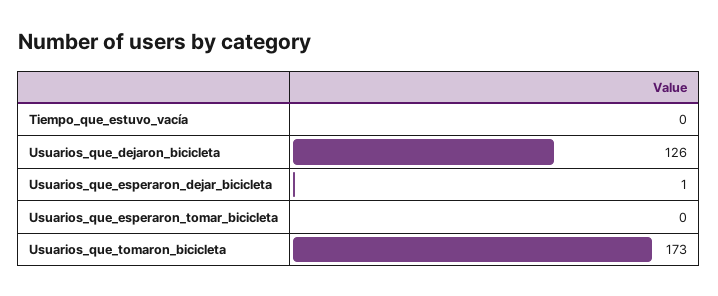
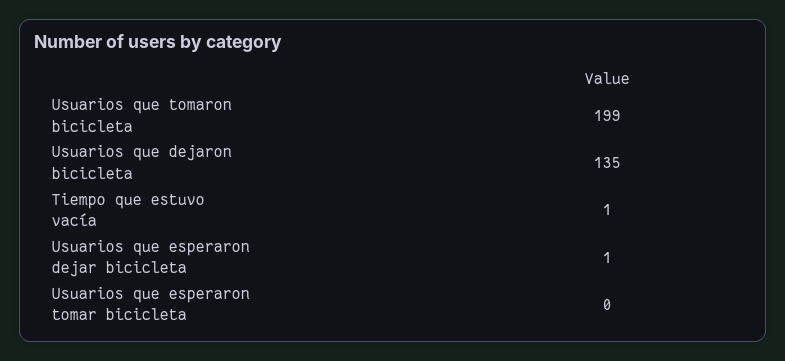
Tiempo_que_estuvo_vacía: 0 -> 1
Usuarios_que_dejaron_bicicleta: 126 -> 135
Usuarios_que_tomaron_bicicleta: 173 -> 199

